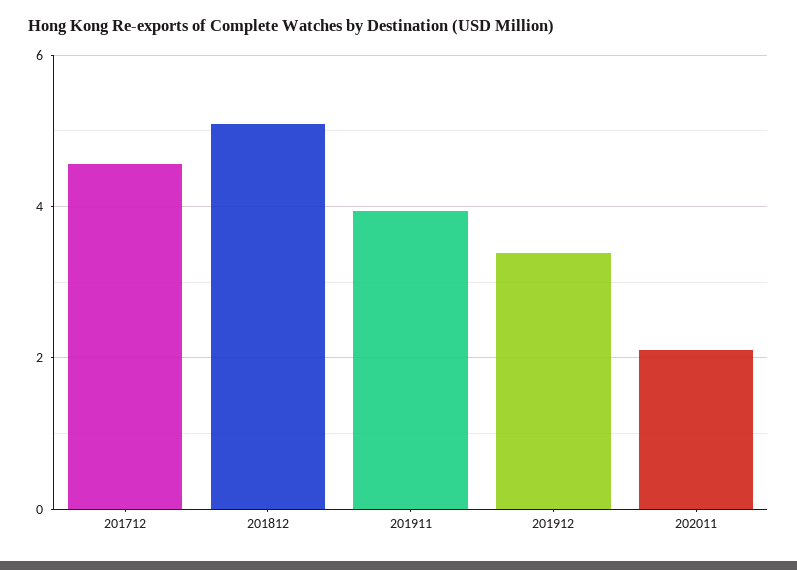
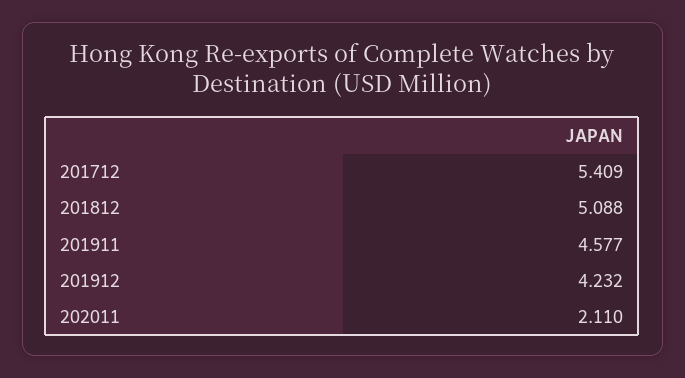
201712: 4.6 -> 5.409
201911: 4 -> 4.577
201912: 3.4 -> 4.232

